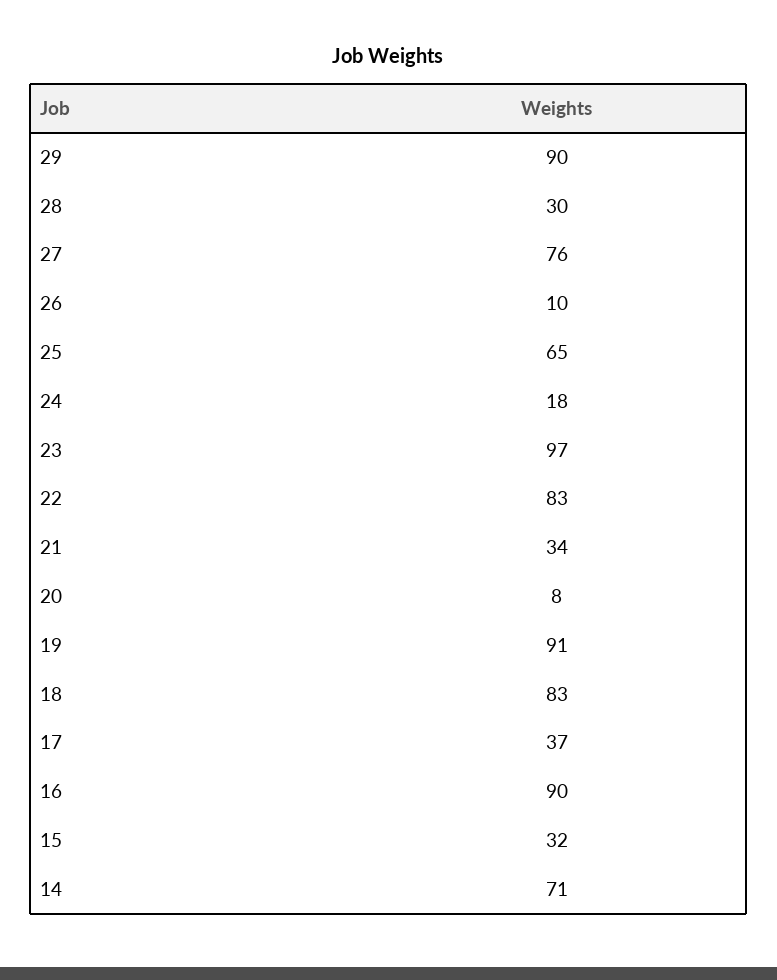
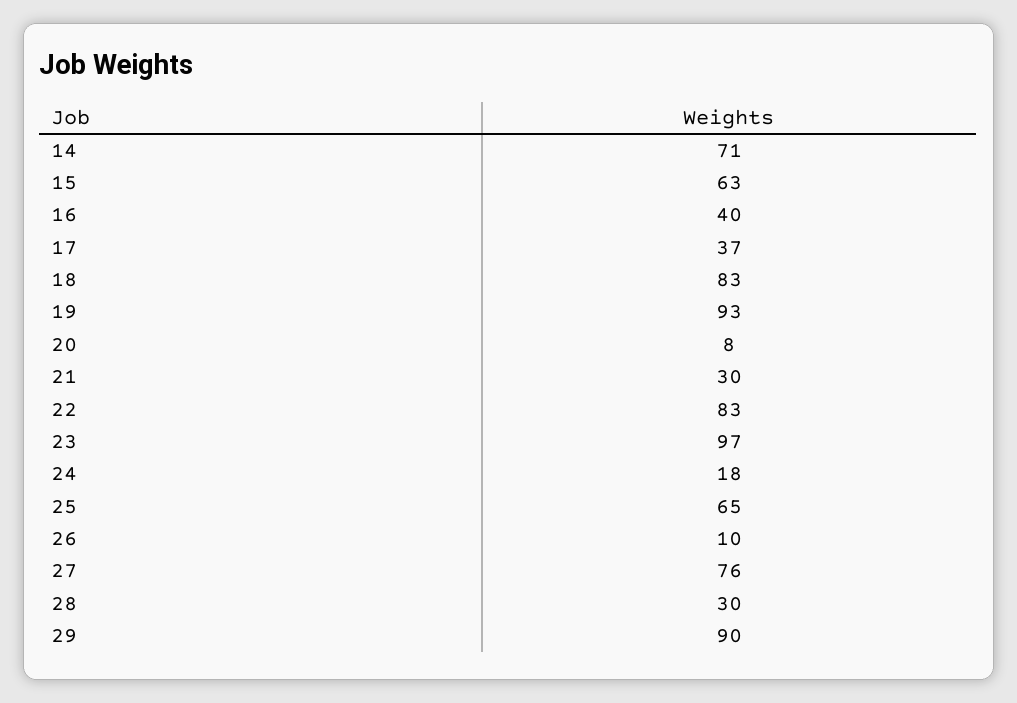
21: 34 -> 30
19: 91 -> 93
16: 90 -> 40
15: 32 -> 63

